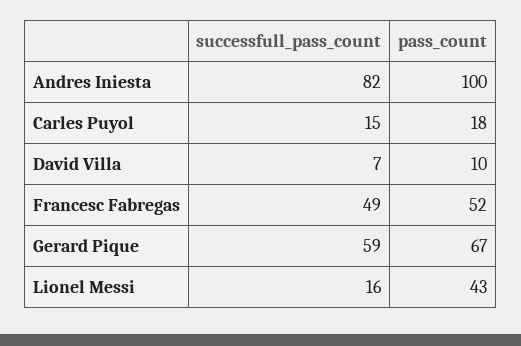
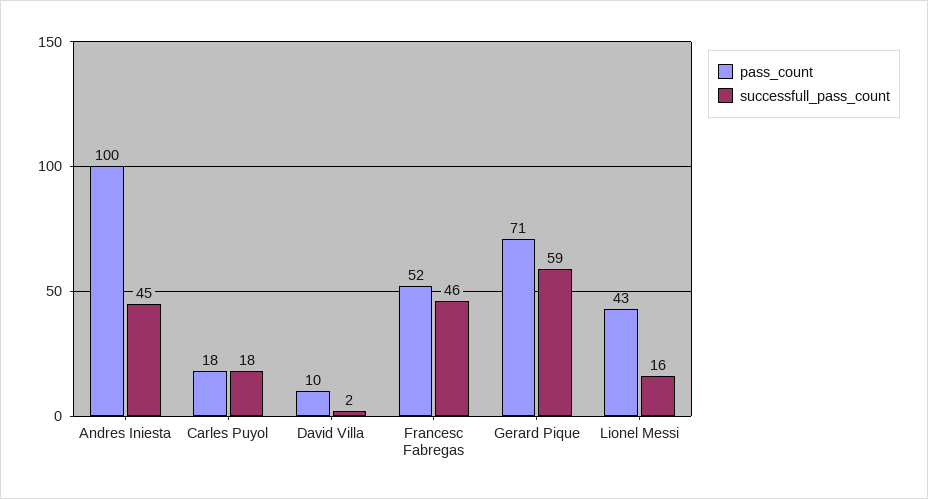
successfull_pass_count, Andres Iniesta: 82 -> 45
successfull_pass_count, Carles Puyol: 15 -> 18
successfull_pass_count, David Villa: 7 -> 2
successfull_pass_count, Francesc Fabregas: 49 -> 46
pass_count, Gerard Pique: 67 -> 71

